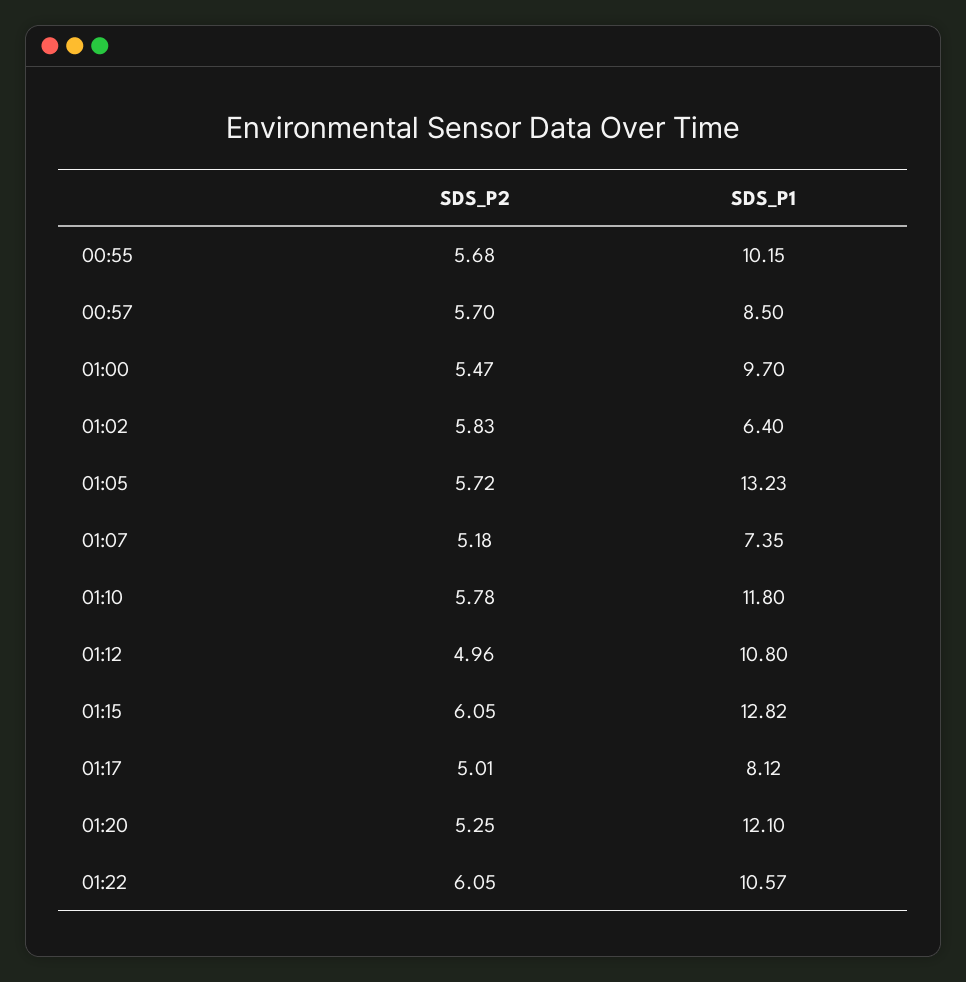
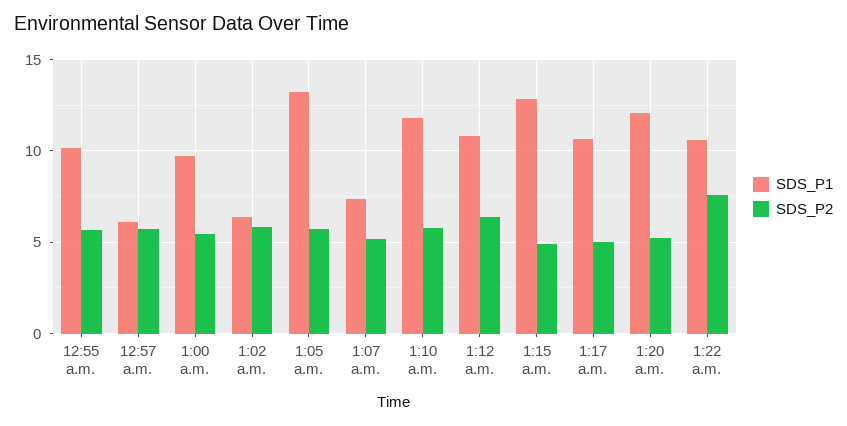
SDS_P1, 00:57: 8.5 -> 6
SDS_P2, 01:12: 4.96 -> 6.5
SDS_P2, 01:15: 6.05 -> 5
SDS_P1, 01:17: 8.12 -> 10.5
SDS_P2, 01:22: 6.05 -> 7.5

